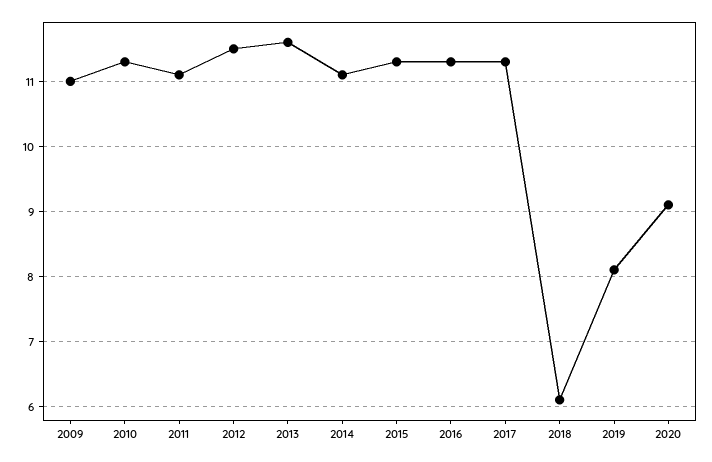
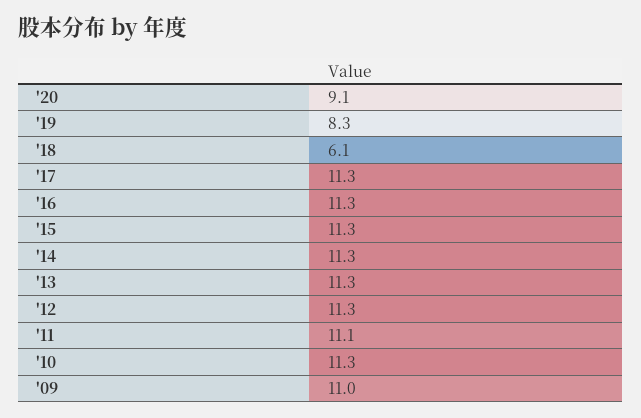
2012: 11.5 -> 11.3
2013: 11.6 -> 11.3
2014: 11.1 -> 11.3
2019: 8.1 -> 8.3

